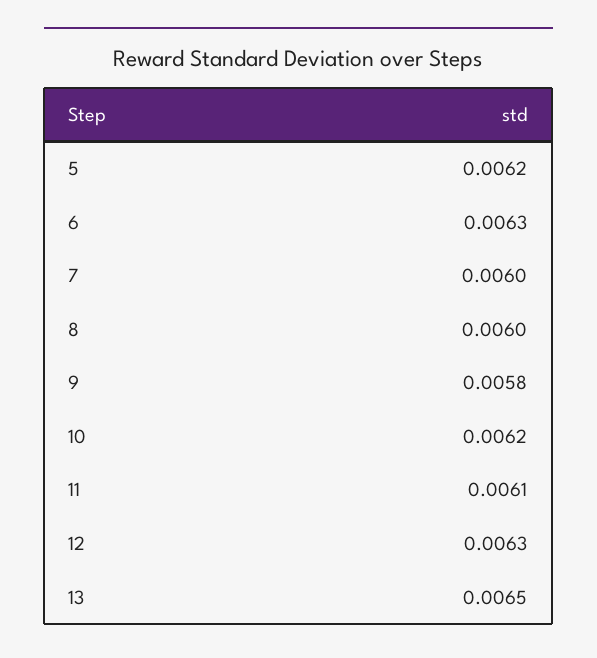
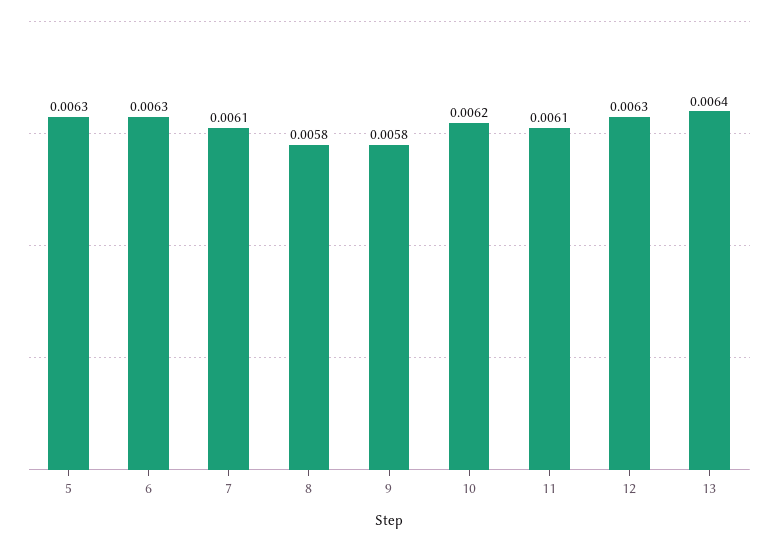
5: 0.0062 -> 0.0063
7: 0.006 -> 0.0061
8: 0.006 -> 0.0058
13: 0.0065 -> 0.0064

